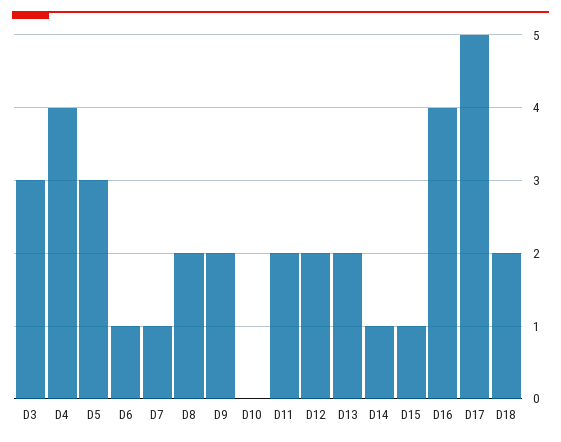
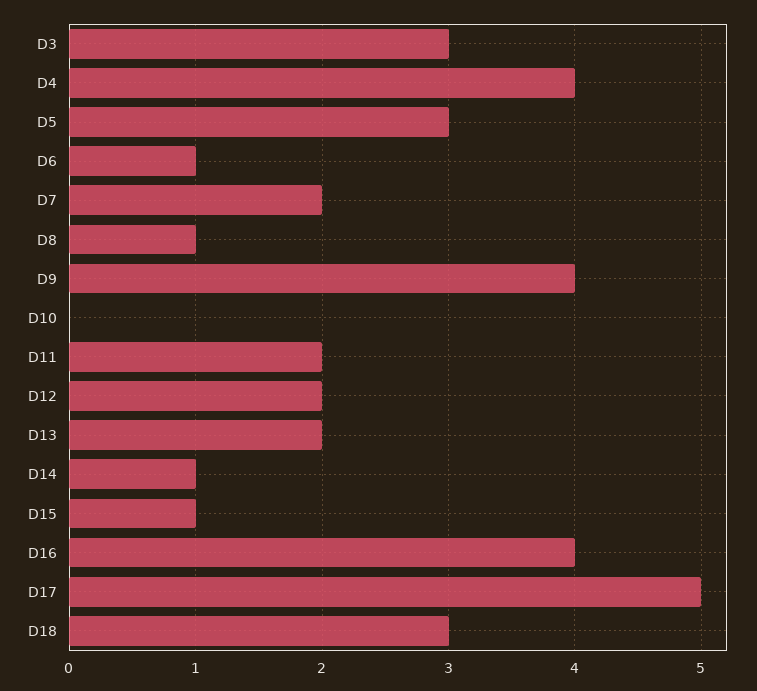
D7: 1 -> 2
D8: 2 -> 1
D9: 2 -> 4
D18: 2 -> 3

